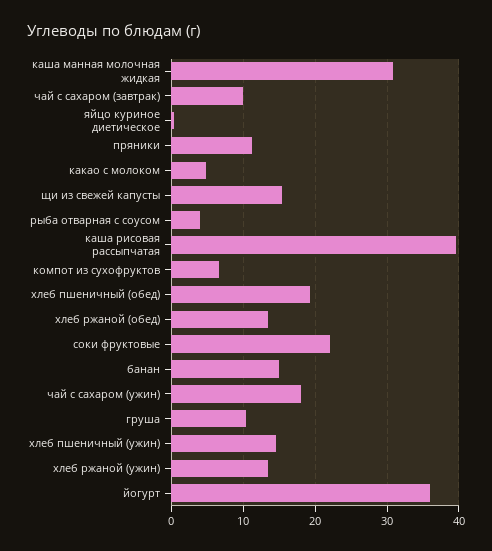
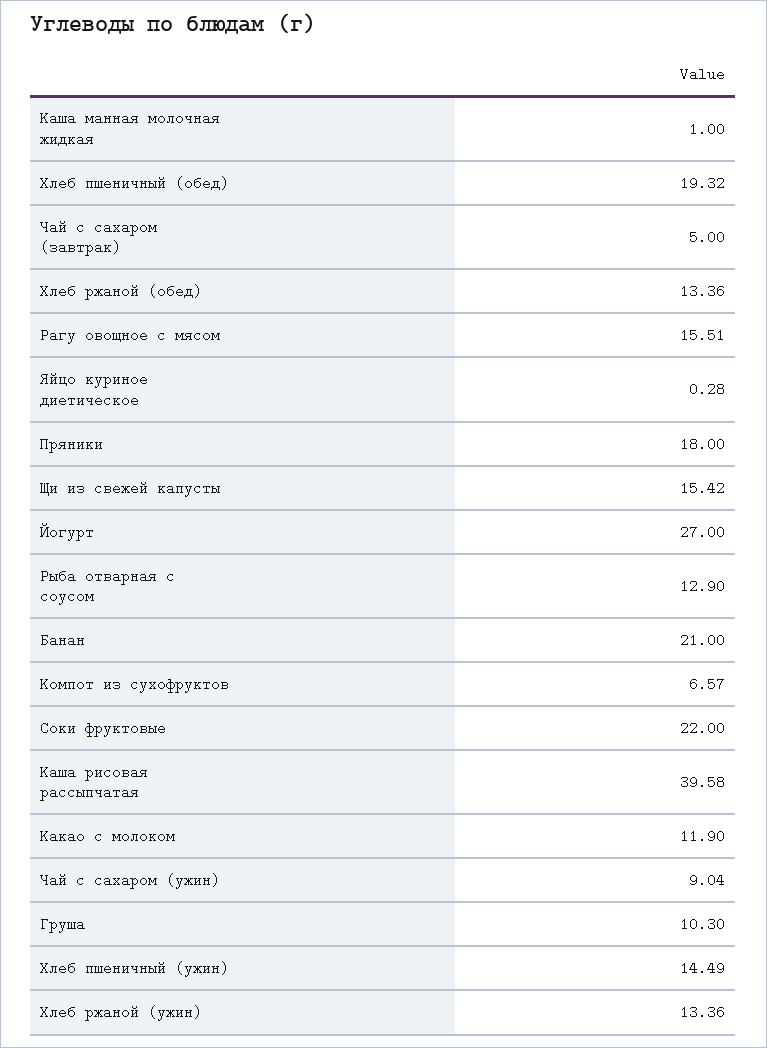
каша манная молочная жидкая: 31 -> 1
чай с сахаром (завтрак): 10 -> 5
пряники: 11 -> 18
какао с молоком: 5 -> 11.9
рыба отварная с соусом: 4 -> 12.9
банан: 15 -> 21
чай с сахаром (ужин): 18 -> 9.04
йогурт: 36 -> 27
Рагу овощное с мясом: none -> 15.51

